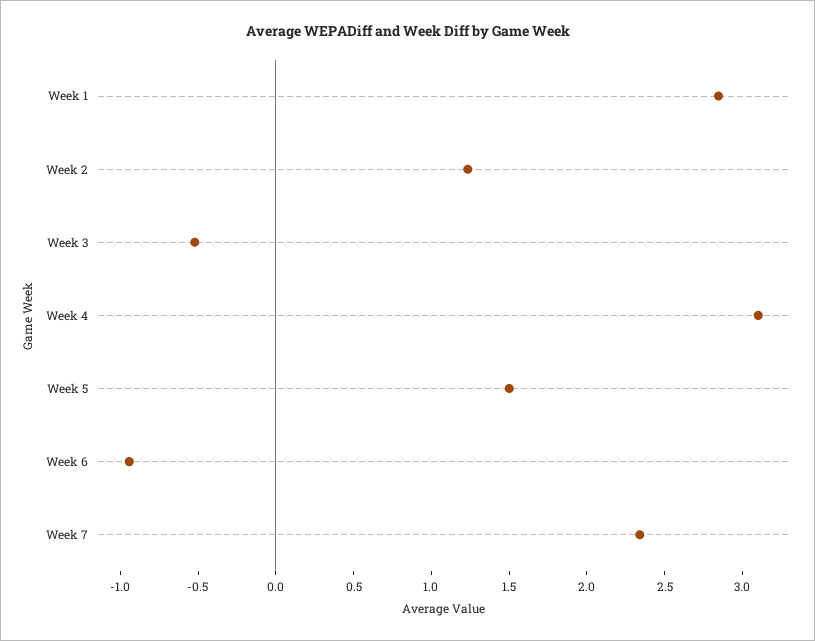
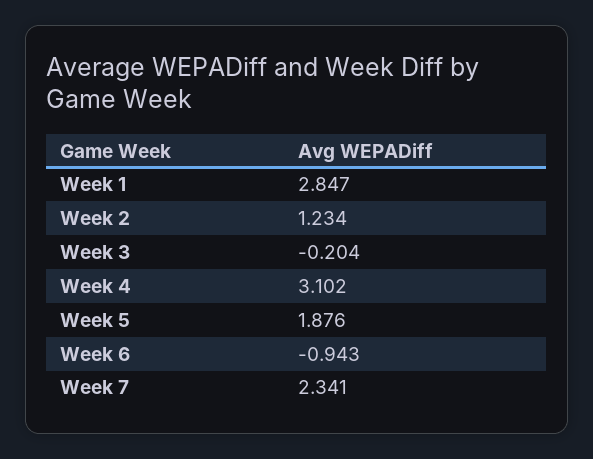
Week 3: -0.5 -> -0.204
Week 5: 1.5 -> 1.876

